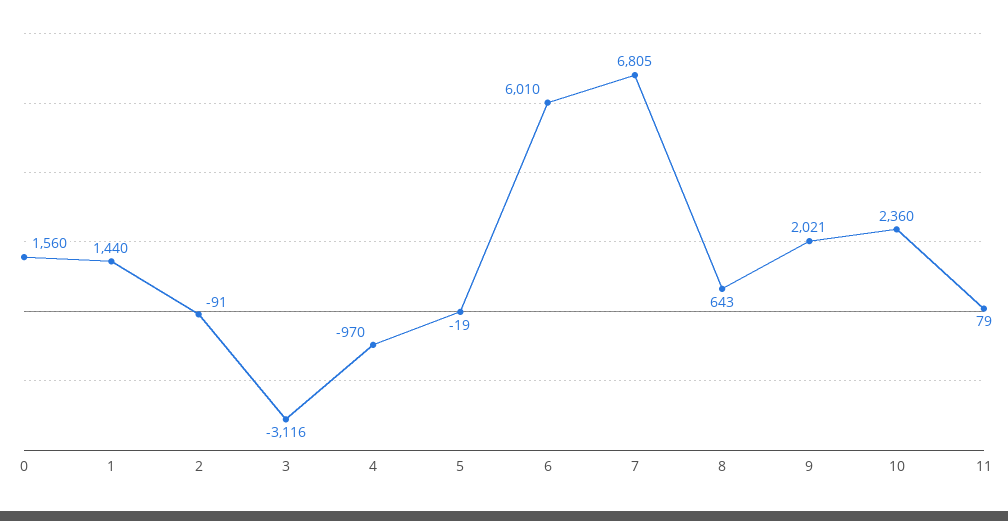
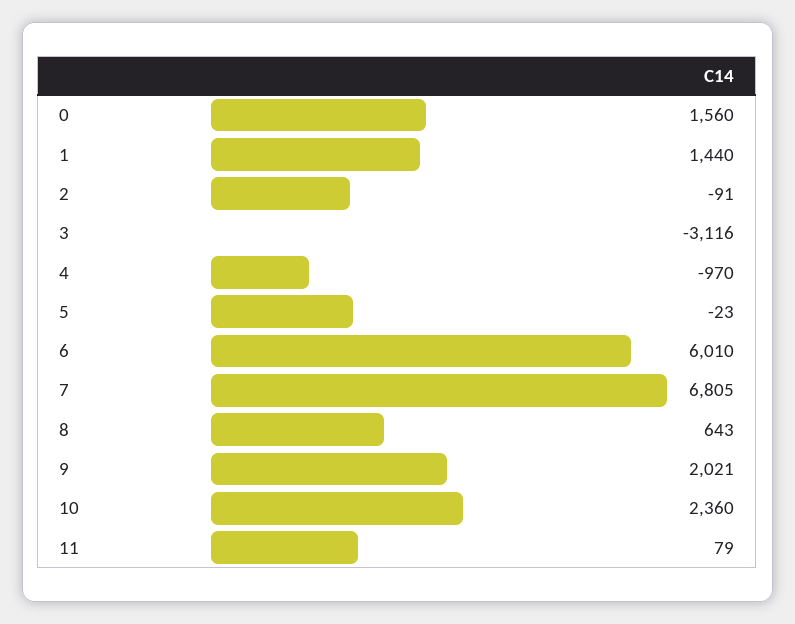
5: -19 -> -23

